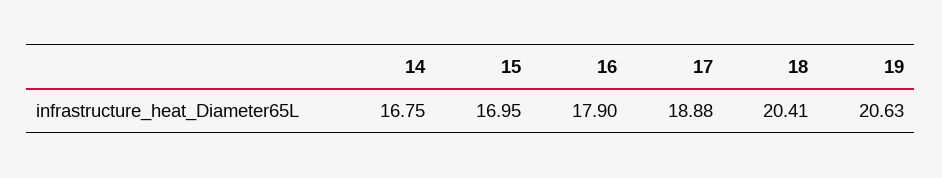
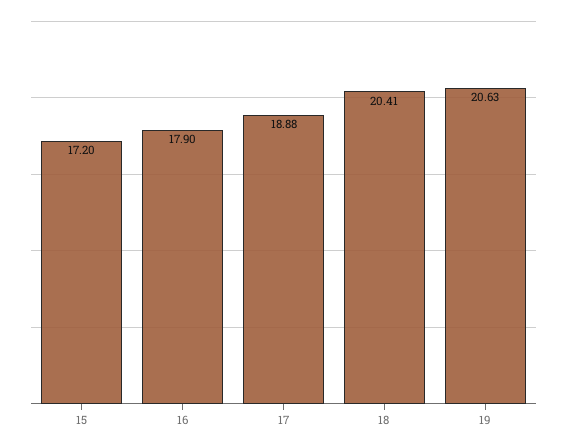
14: 16.75 -> none
15: 16.95 -> 17.2

